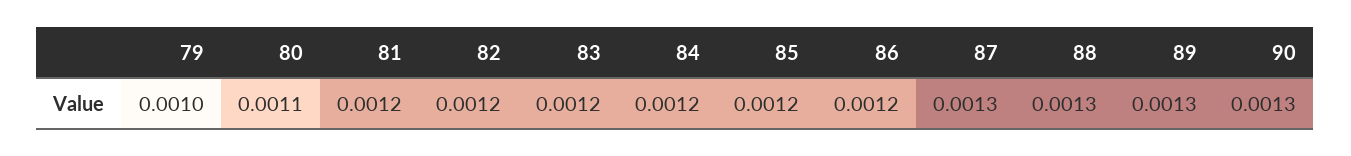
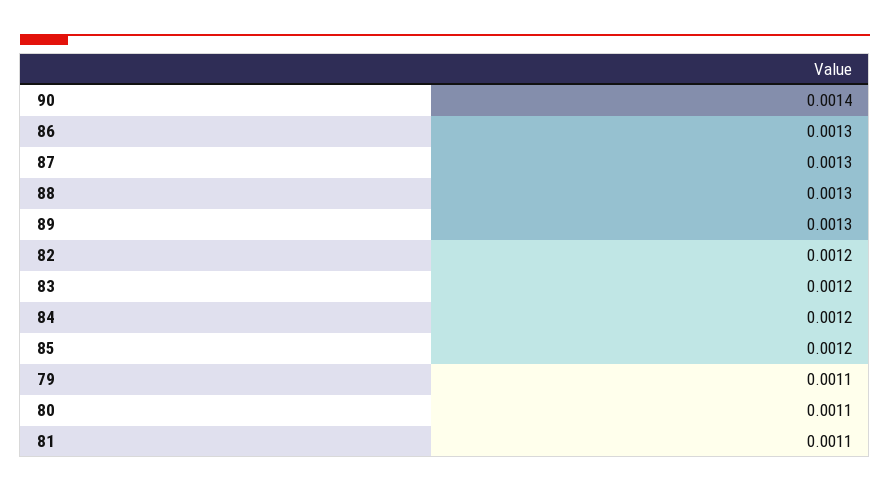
79: 0.001 -> 0.0011
81: 0.0012 -> 0.0011
86: 0.0012 -> 0.0013
90: 0.0013 -> 0.0014

